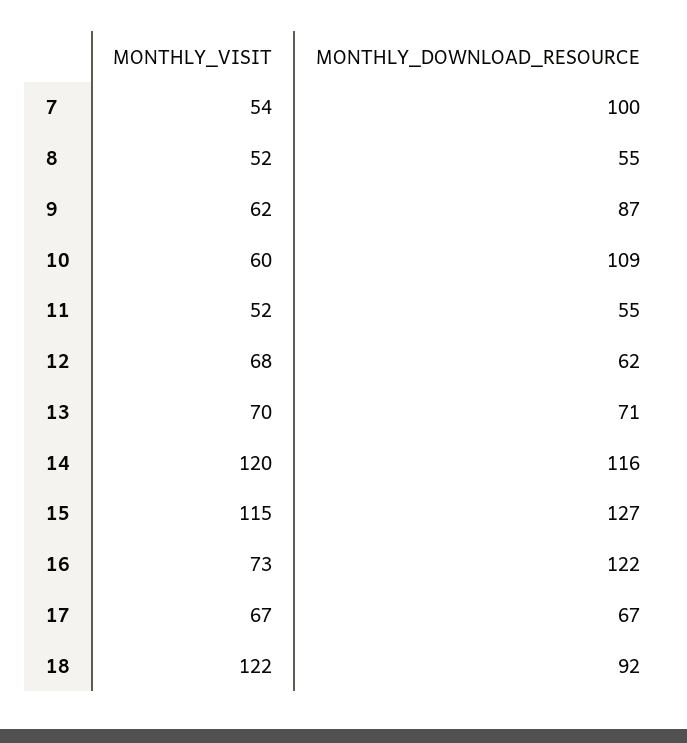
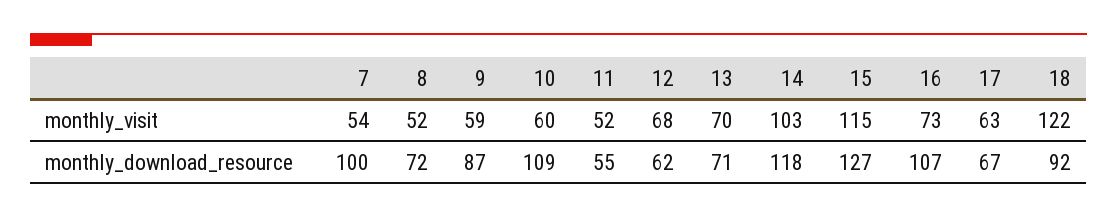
MONTHLY_DOWNLOAD_RESOURCE, 8: 55 -> 72
MONTHLY_VISIT, 9: 62 -> 59
MONTHLY_VISIT, 14: 120 -> 103
MONTHLY_DOWNLOAD_RESOURCE, 14: 116 -> 118
MONTHLY_DOWNLOAD_RESOURCE, 16: 122 -> 107
MONTHLY_VISIT, 17: 67 -> 63

